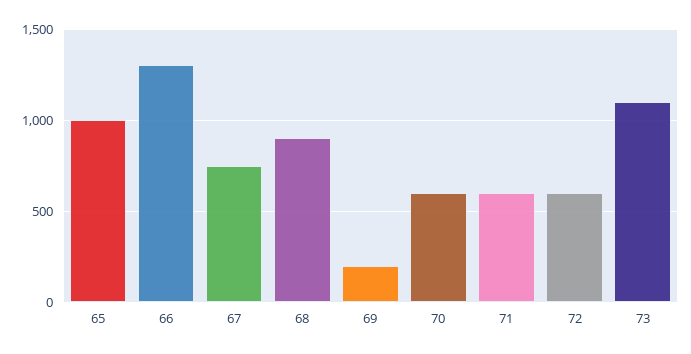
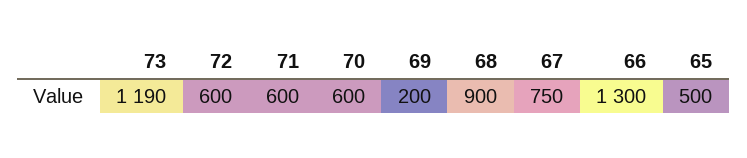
65: 1000 -> 500
73: 1100 -> 1190

